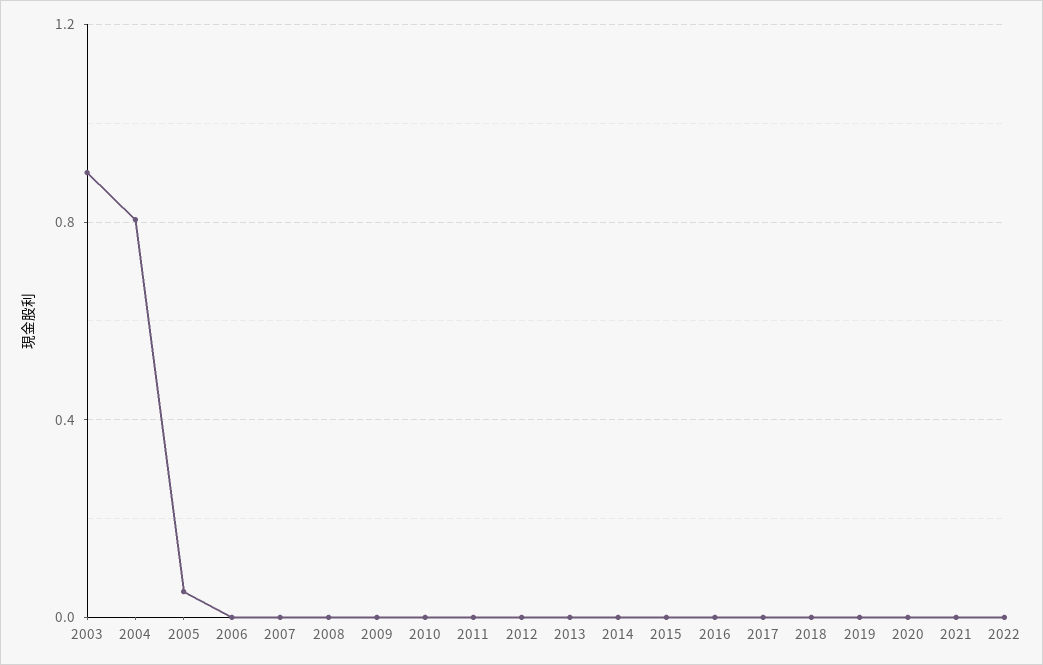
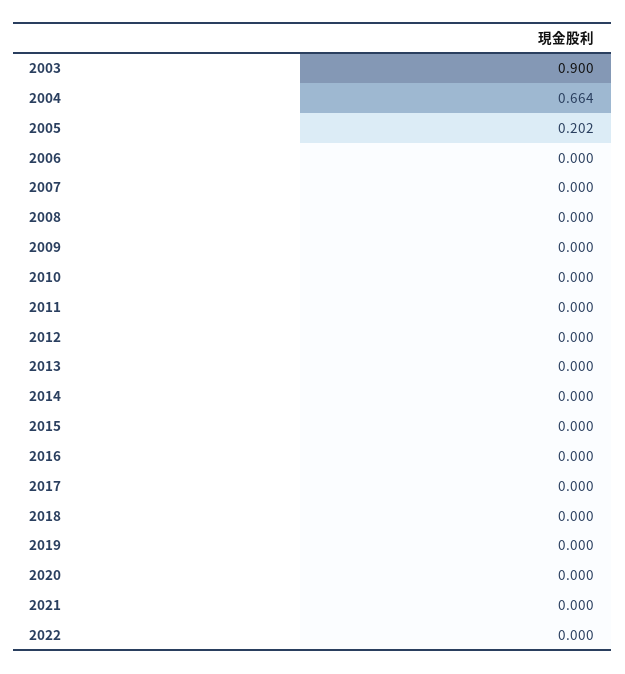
2004: 0.8 -> 0.664
2005: 0.05 -> 0.202

